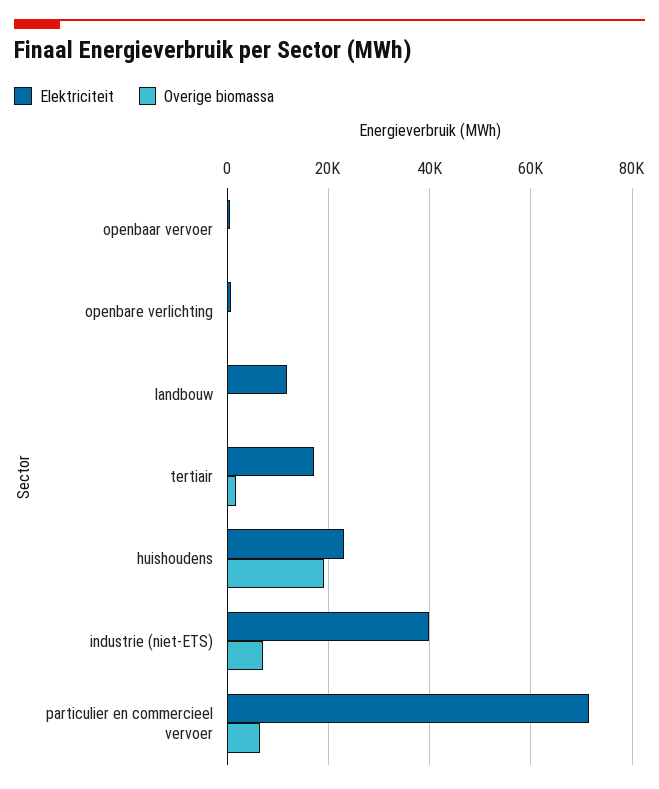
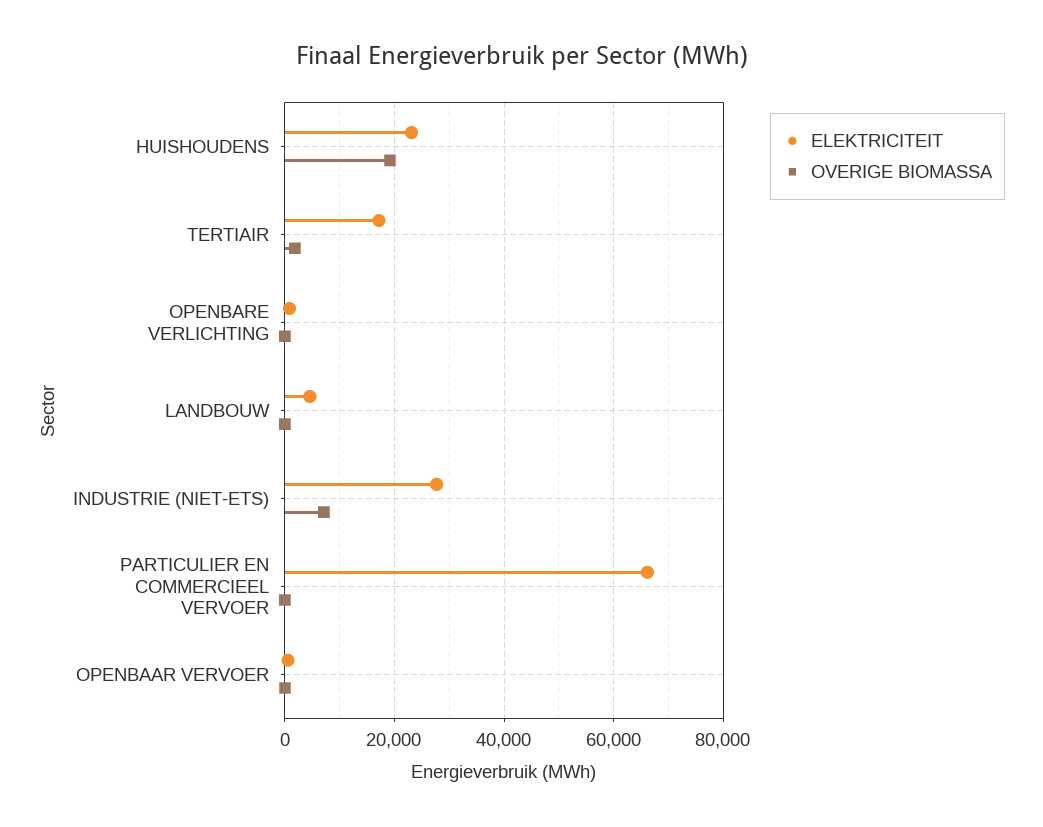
Elektriciteit, landbouw: 12000 -> 4000
Elektriciteit, industrie (niet-ETS): 40000 -> 28000
Elektriciteit, particulier en commercieel vervoer: 72000 -> 66000
Overige biomassa, particulier en commercieel vervoer: 6000 -> 0

